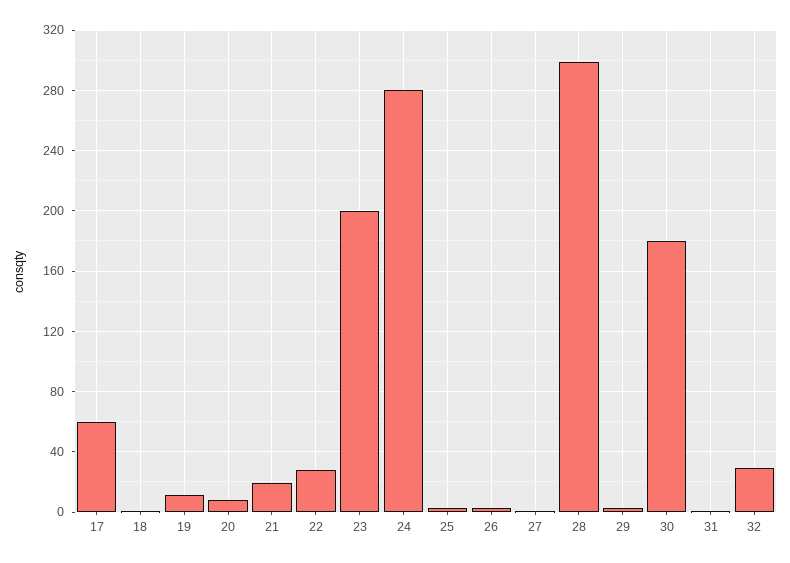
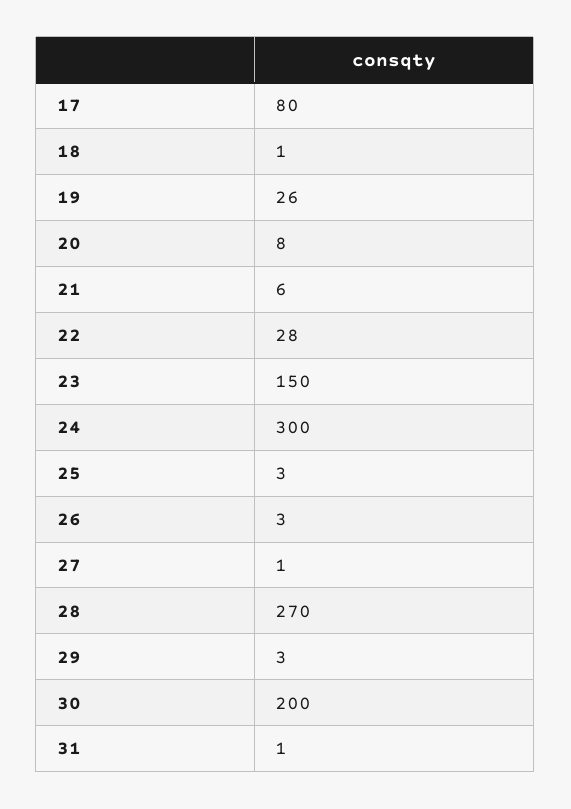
17: 60 -> 80
19: 10 -> 26
21: 20 -> 6
23: 200 -> 150
24: 280 -> 300
28: 300 -> 270
30: 180 -> 200
32: 30 -> none

